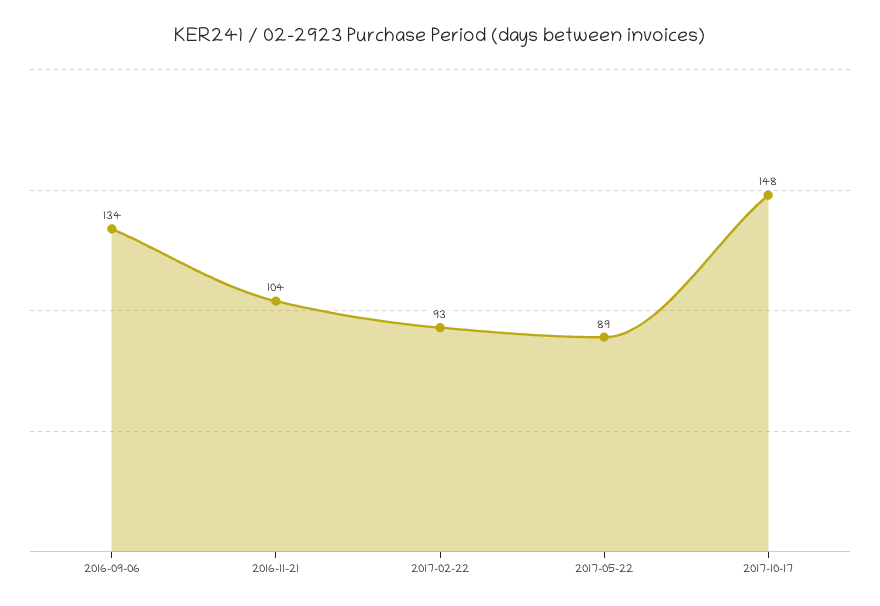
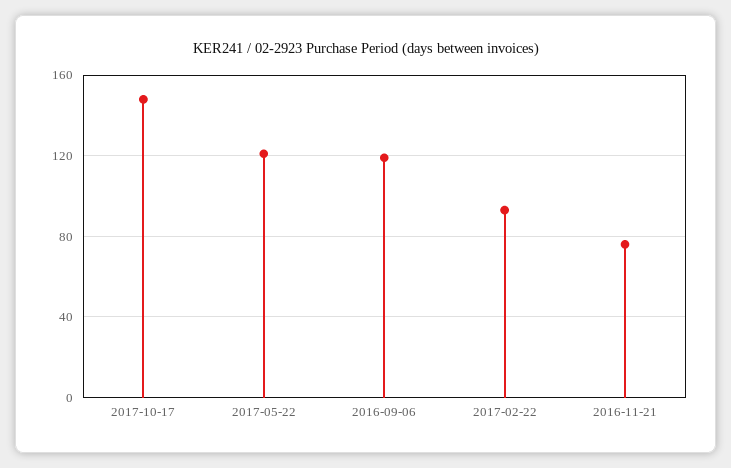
2016-09-06: 134 -> 120
2016-11-21: 104 -> 75
2017-05-22: 89 -> 120

